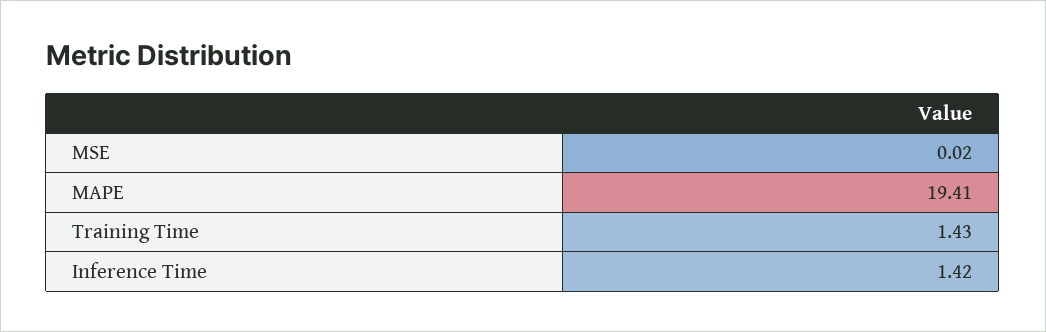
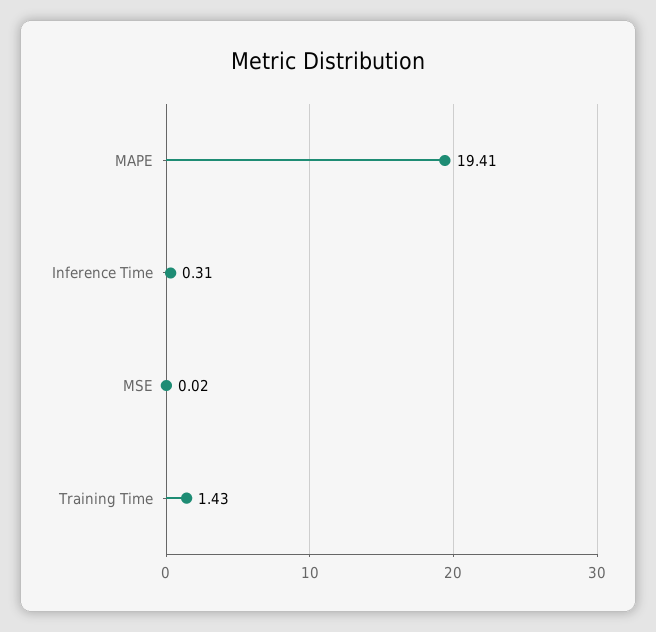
Inference Time: 1.42 -> 0.31

